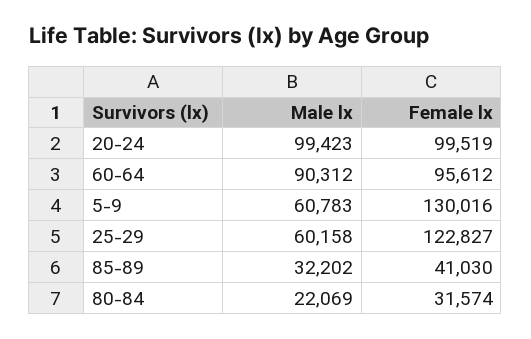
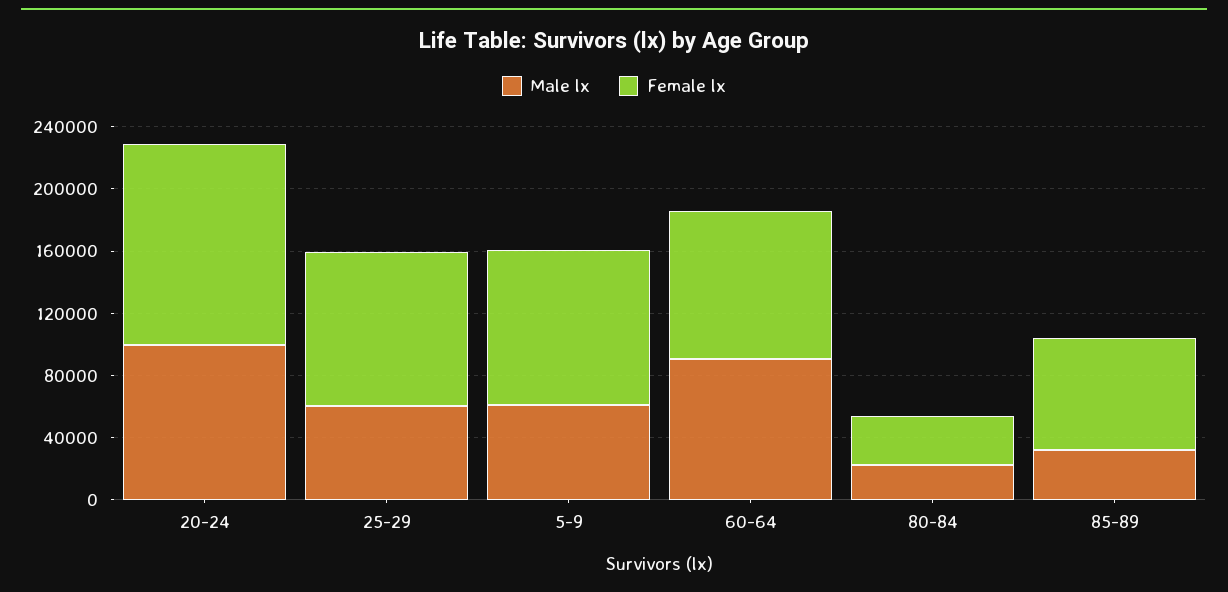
Female lx, 20-24: 99519 -> 130000
Female lx, 5-9: 130016 -> 100000
Female lx, 25-29: 122827 -> 100000
Female lx, 85-89: 41030 -> 70000

